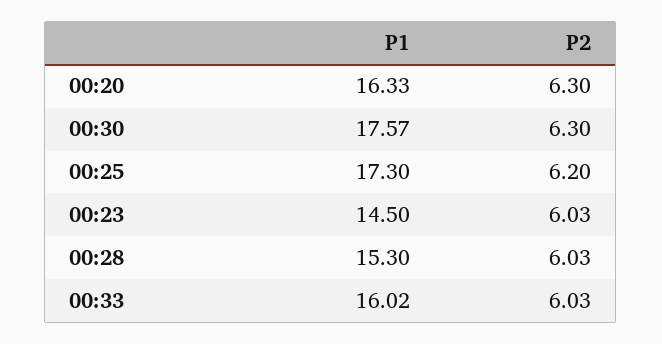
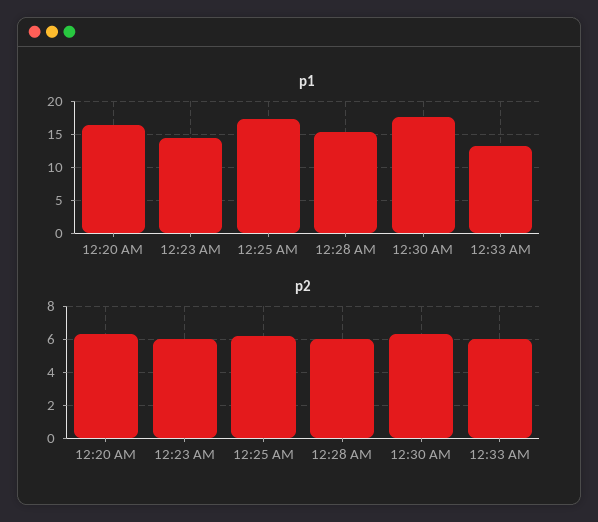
P1, 00:33: 16.02 -> 13

